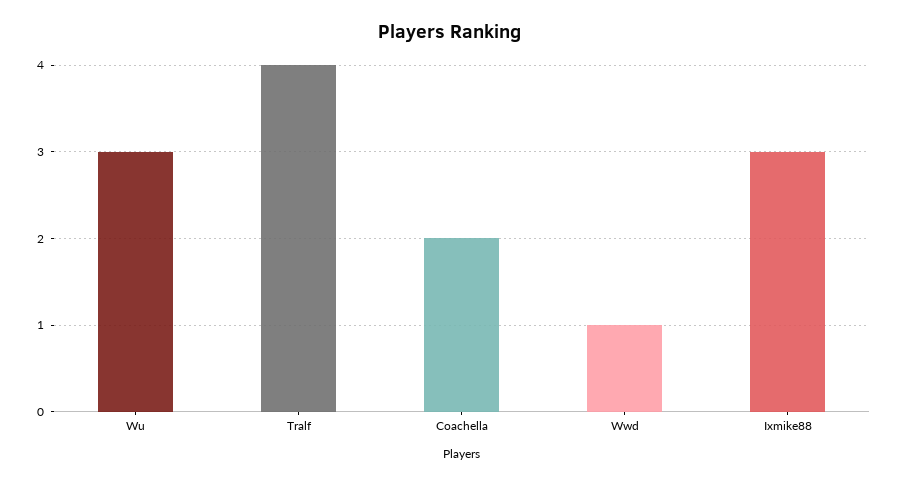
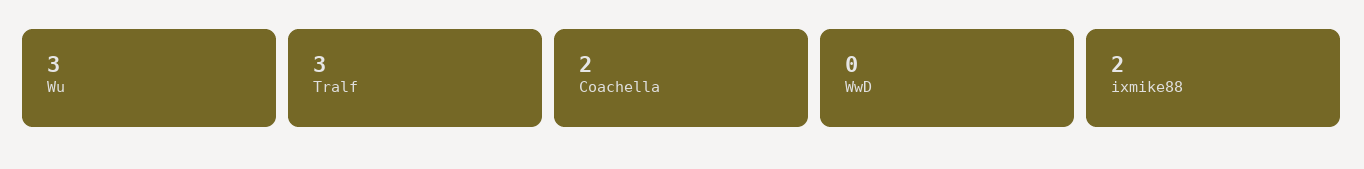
Tralf: 4 -> 3
Wwd: 1 -> 0
Ixmike88: 3 -> 2

